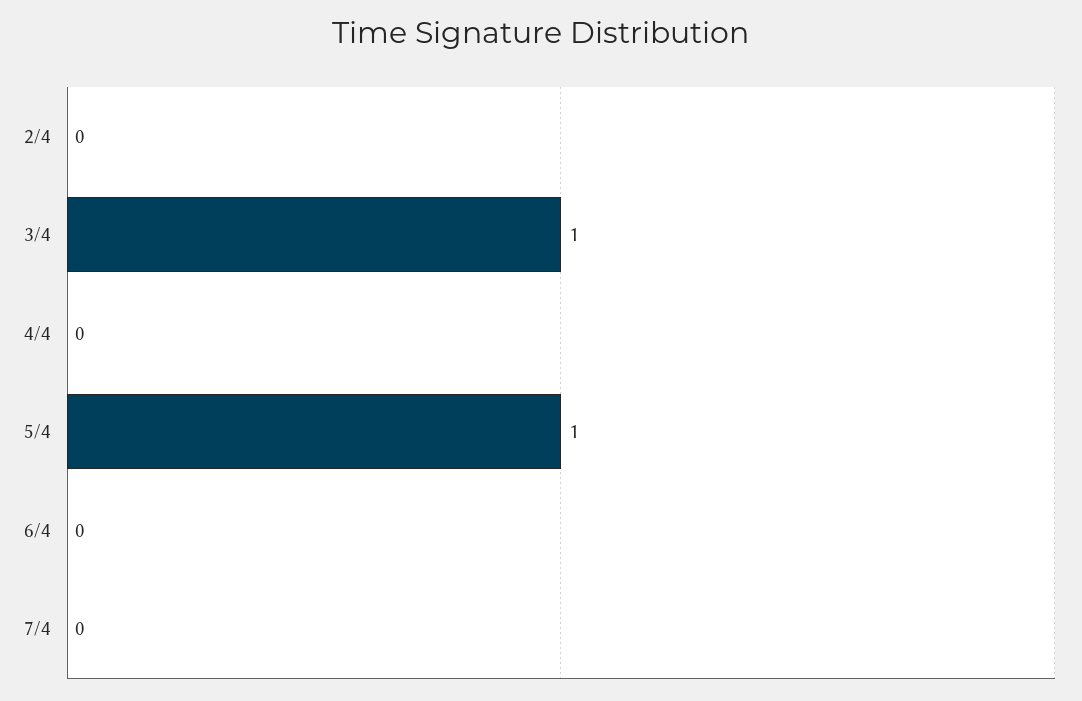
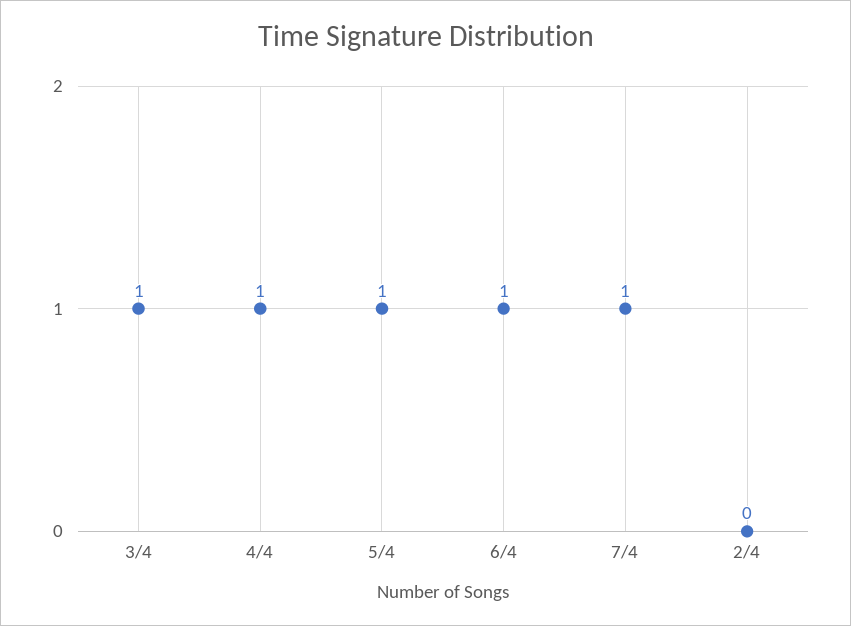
4/4: 0 -> 1
6/4: 0 -> 1
7/4: 0 -> 1

